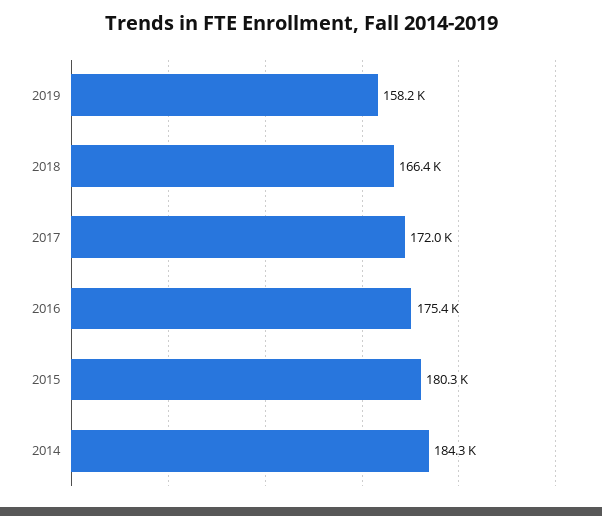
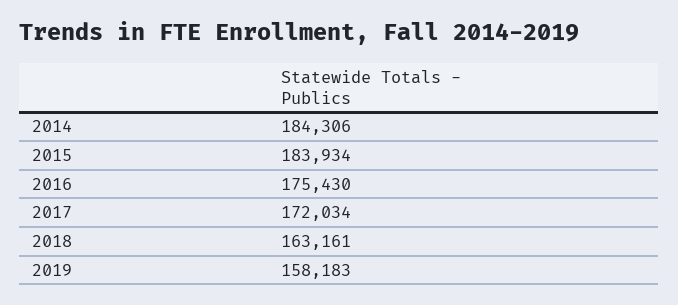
2018: 166400 -> 163161
2015: 180300 -> 183934

